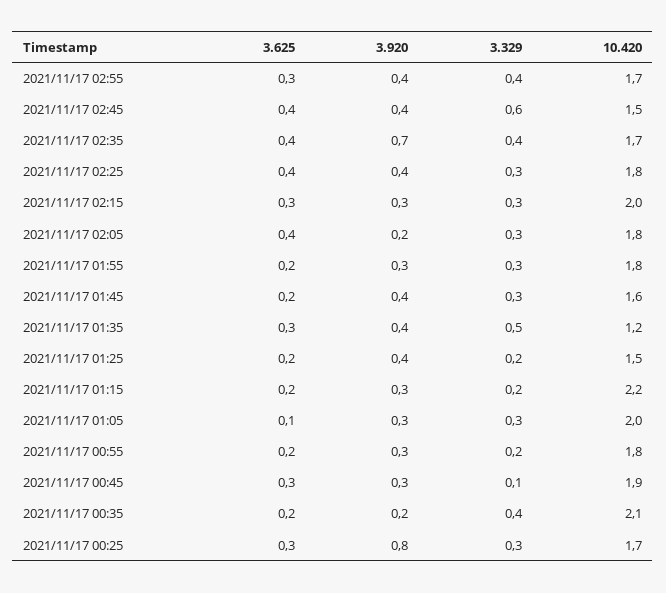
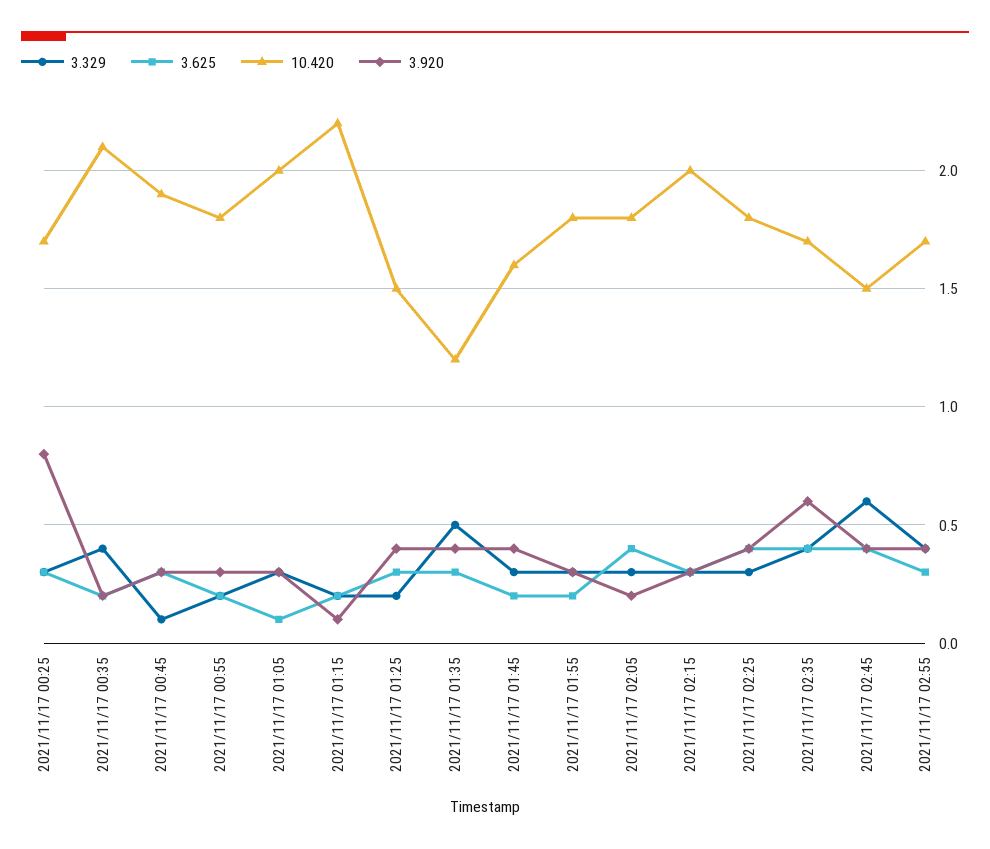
3.920, 2021/11/17 02:35: 0.7 -> 0.6
3.625, 2021/11/17 01:25: 0.2 -> 0.3
3.920, 2021/11/17 01:15: 0.3 -> 0.1

